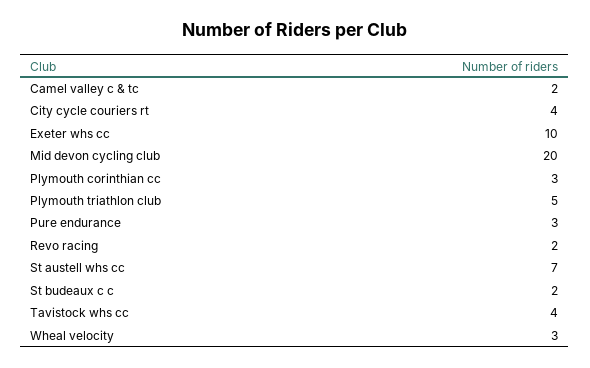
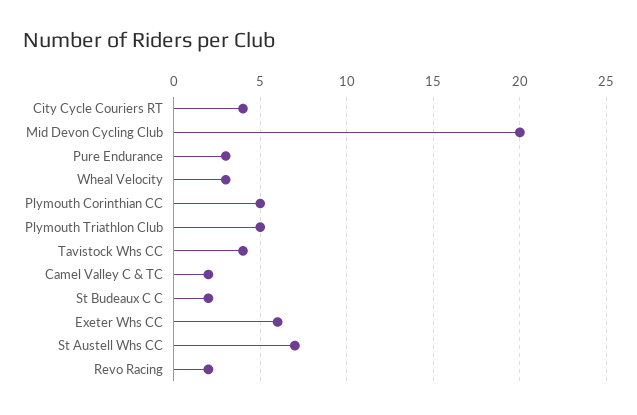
Exeter whs cc: 10 -> 6
Plymouth corinthian cc: 3 -> 5

